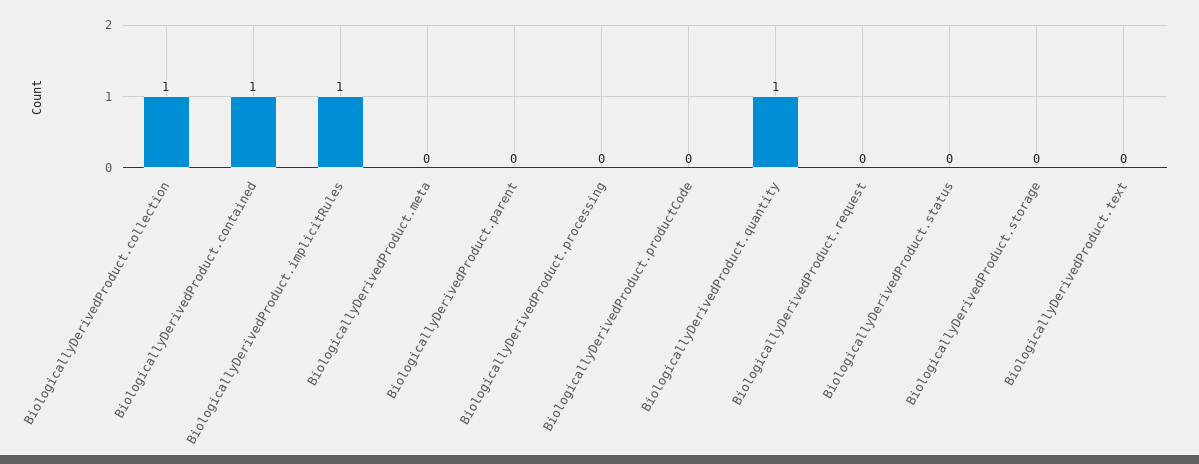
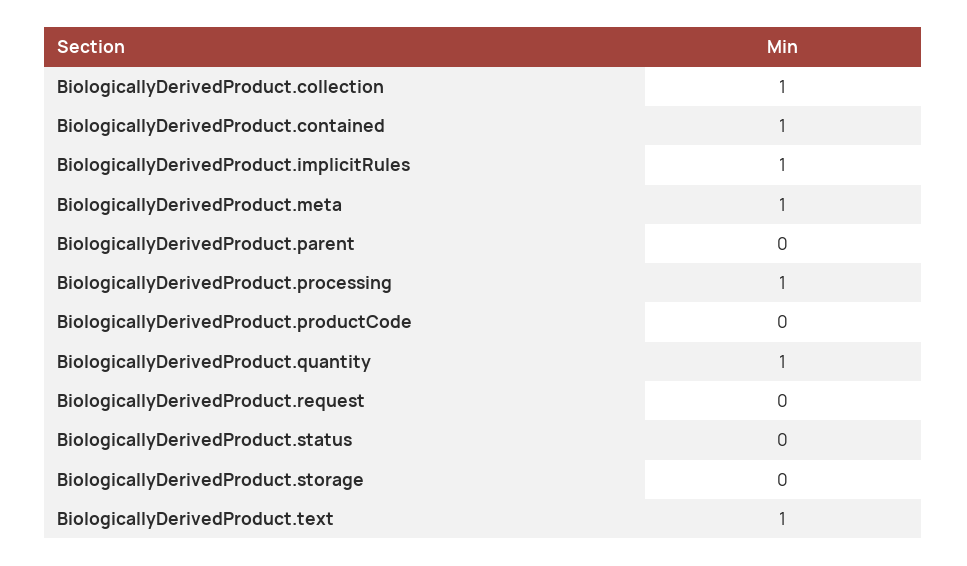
BiologicallyDerivedProduct.meta: 0 -> 1
BiologicallyDerivedProduct.processing: 0 -> 1
BiologicallyDerivedProduct.text: 0 -> 1

